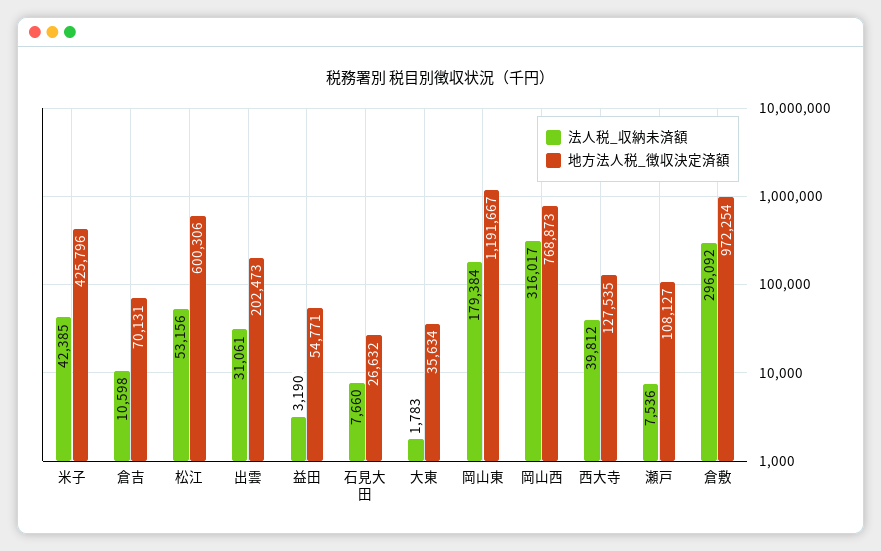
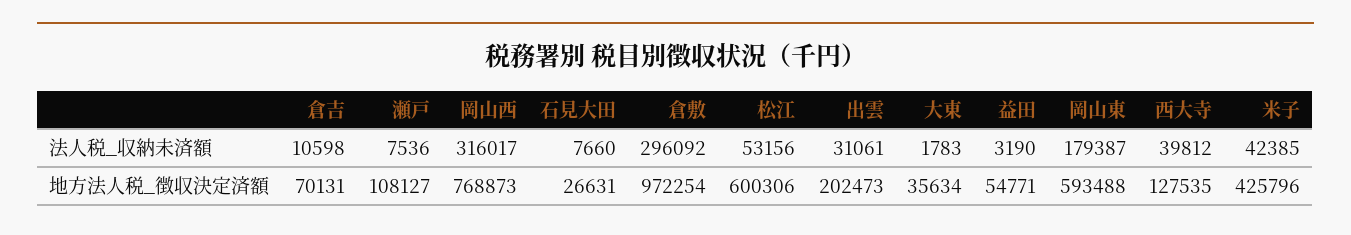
地方法人税_徴収決定済額, 石見大田: 26632 -> 26631
法人税_収納未済額, 岡山東: 179384 -> 179387
地方法人税_徴収決定済額, 岡山東: 1191667 -> 593488

